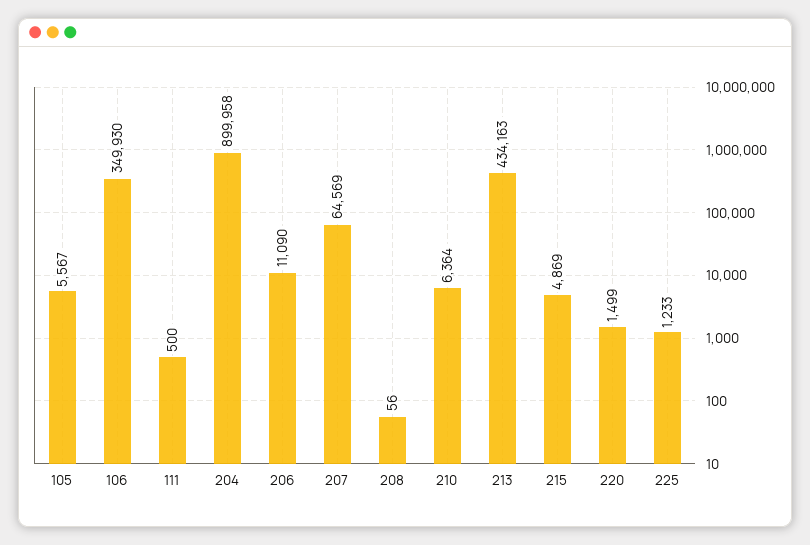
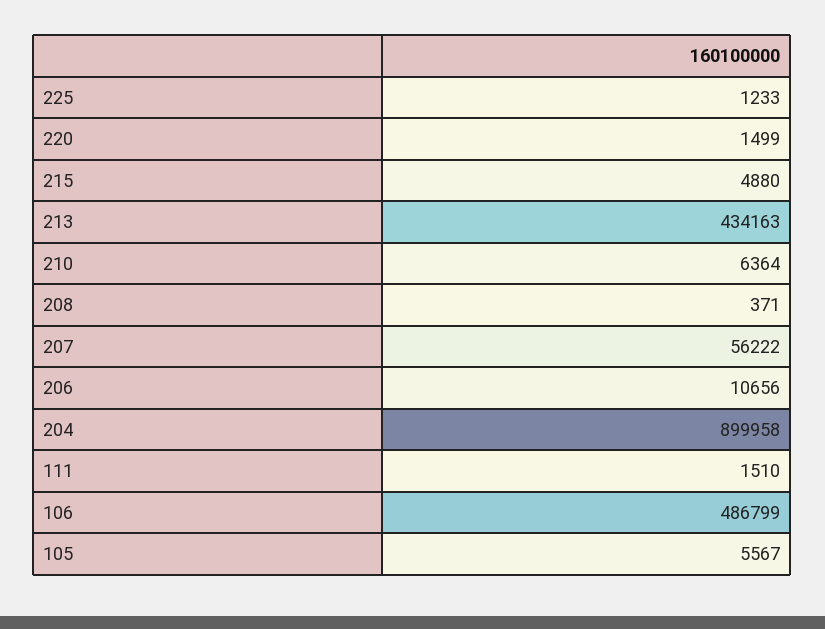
106: 349930 -> 486799
111: 500 -> 1510
206: 11090 -> 10656
207: 64569 -> 56222
208: 56 -> 371
215: 4869 -> 4880

